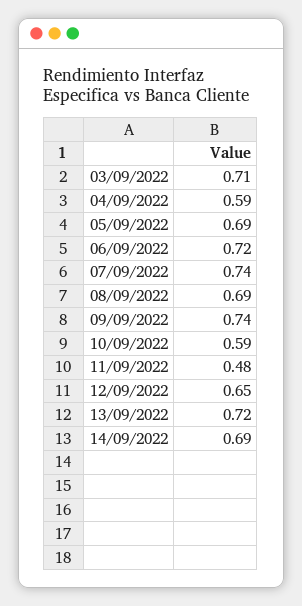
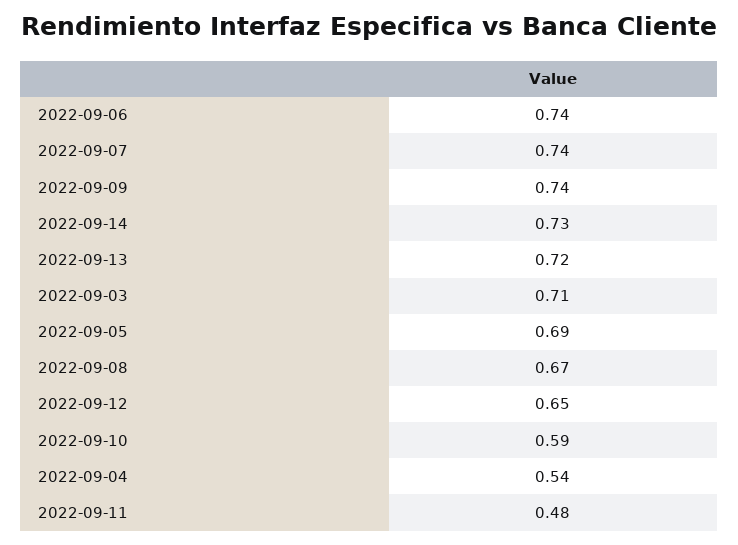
04/09/2022: 0.59 -> 0.54
06/09/2022: 0.72 -> 0.74
08/09/2022: 0.69 -> 0.67
14/09/2022: 0.69 -> 0.73

